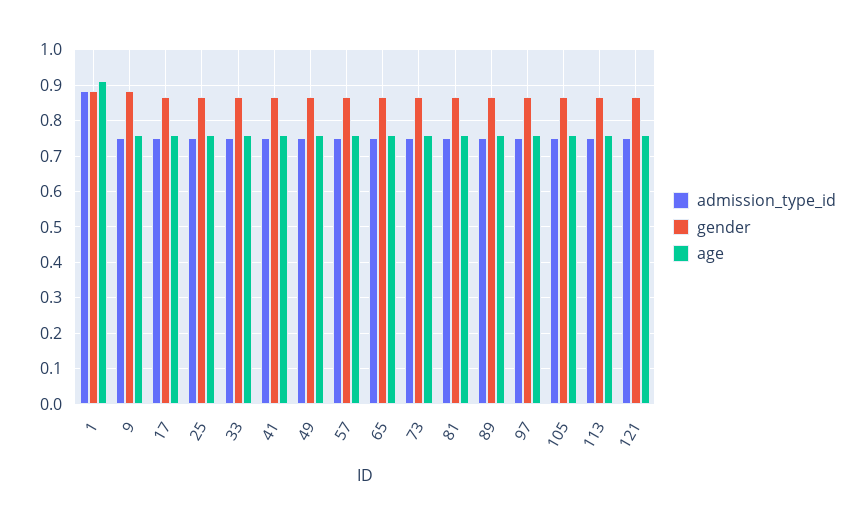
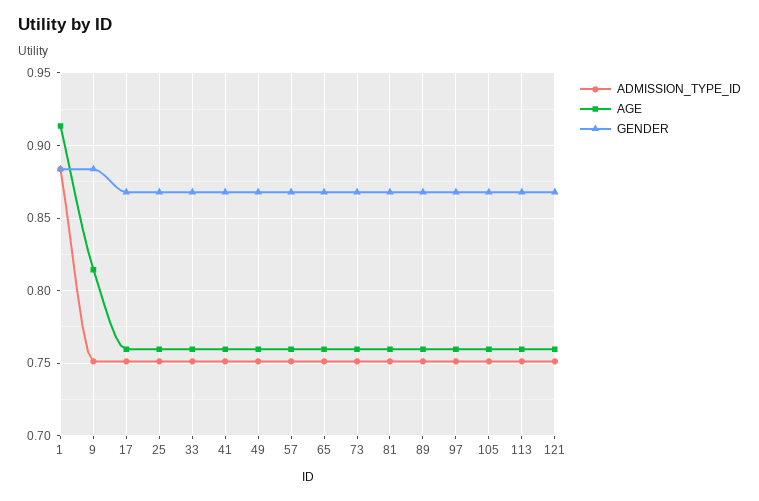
age, 9: 0.76 -> 0.815

